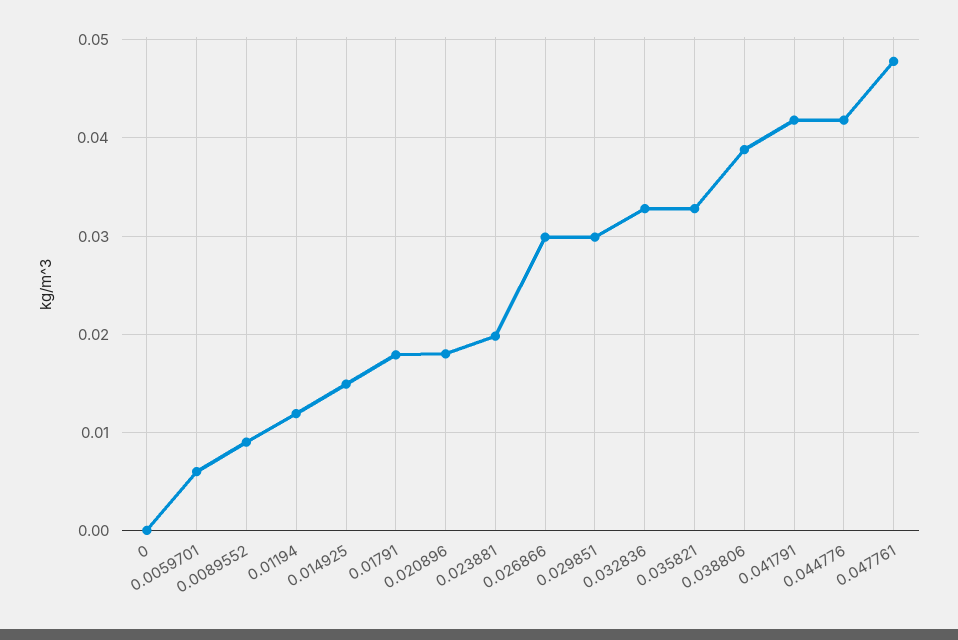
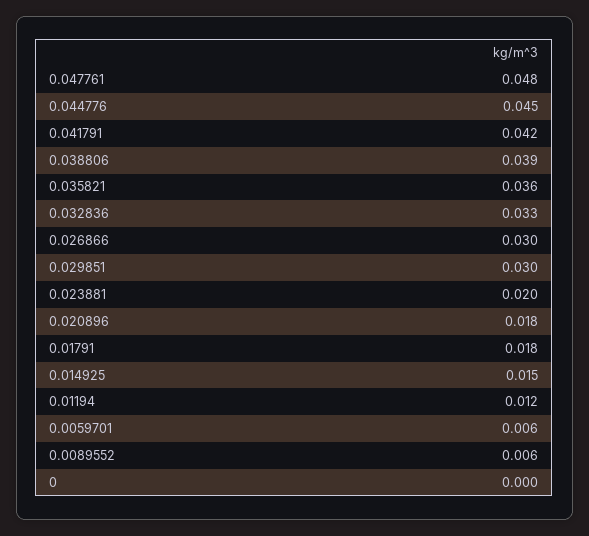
0.0089552: 0.009 -> 0.006
0.035821: 0.033 -> 0.036
0.044776: 0.042 -> 0.045

